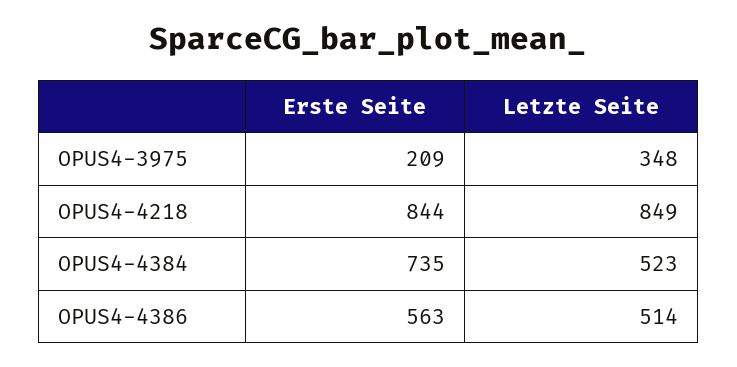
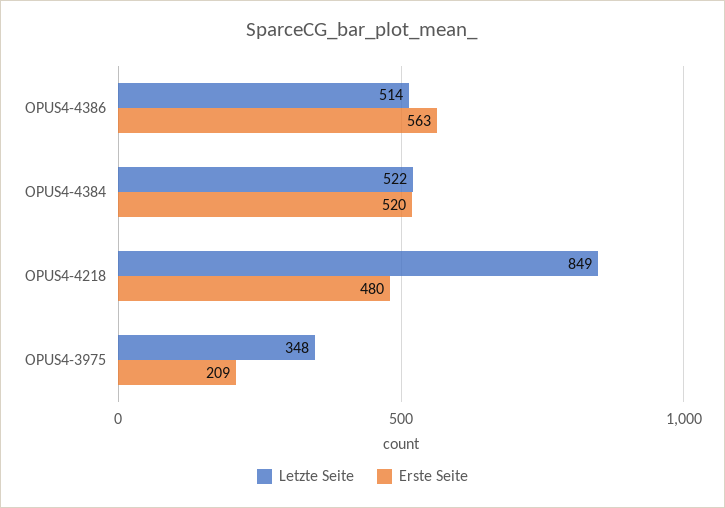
Erste Seite, OPUS4-4218: 844 -> 480
Erste Seite, OPUS4-4384: 735 -> 520
Letzte Seite, OPUS4-4384: 523 -> 522

